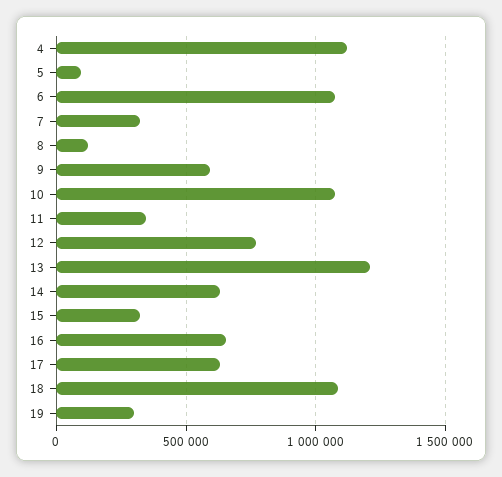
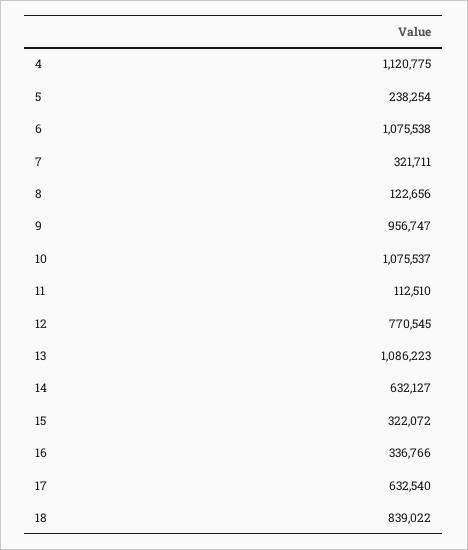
5: 100000 -> 238254
9: 600000 -> 956747
11: 350000 -> 112510
13: 1200000 -> 1086223
16: 650000 -> 336766
18: 1100000 -> 839022
19: 300000 -> none

